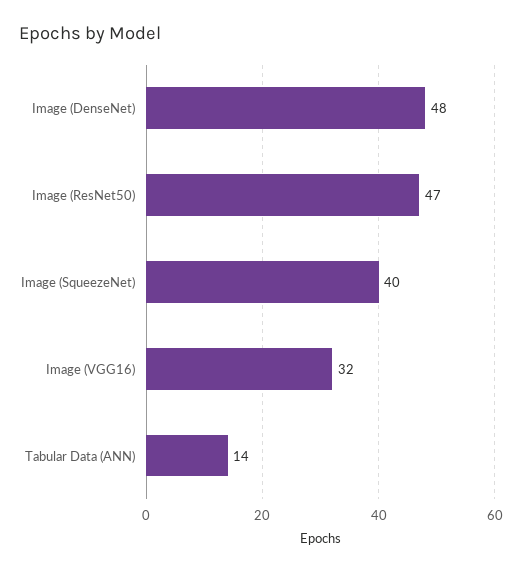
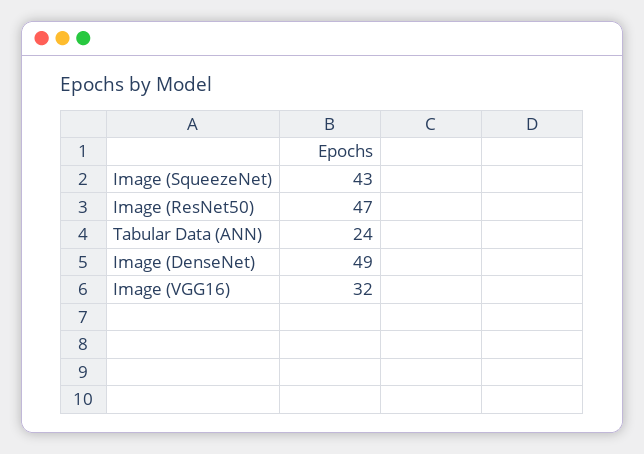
Image (DenseNet): 48 -> 49
Image (SqueezeNet): 40 -> 43
Tabular Data (ANN): 14 -> 24

